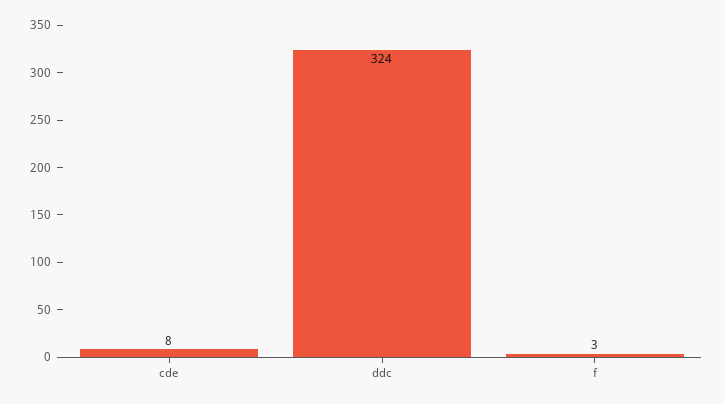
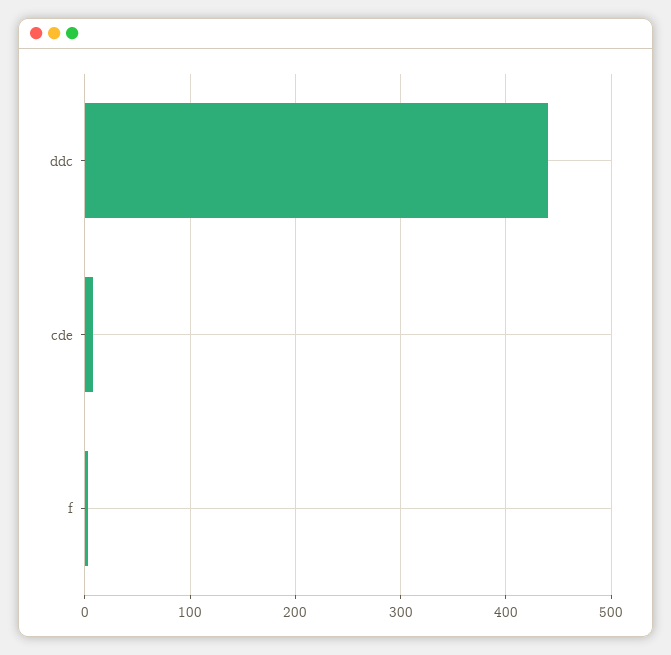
ddc: 324 -> 440

